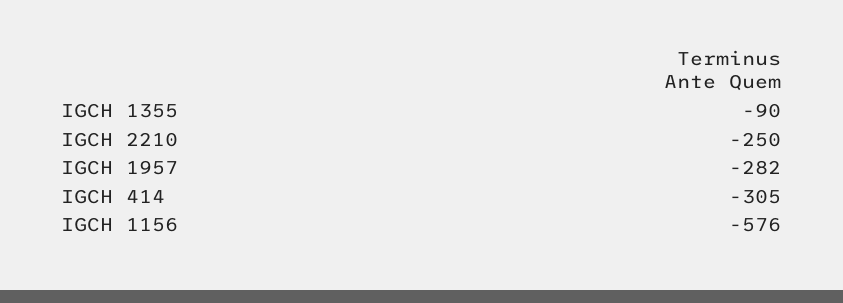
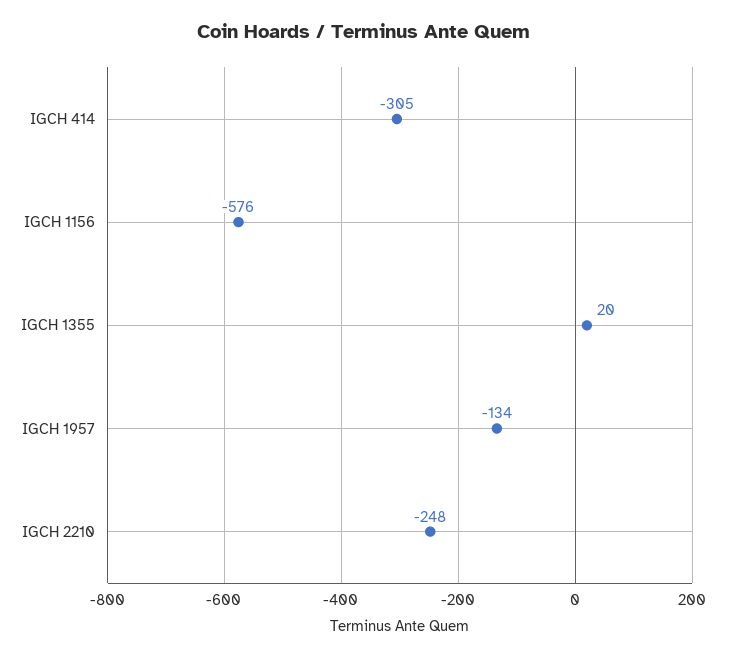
IGCH 1355: -90 -> 20
IGCH 2210: -250 -> -248
IGCH 1957: -282 -> -134

